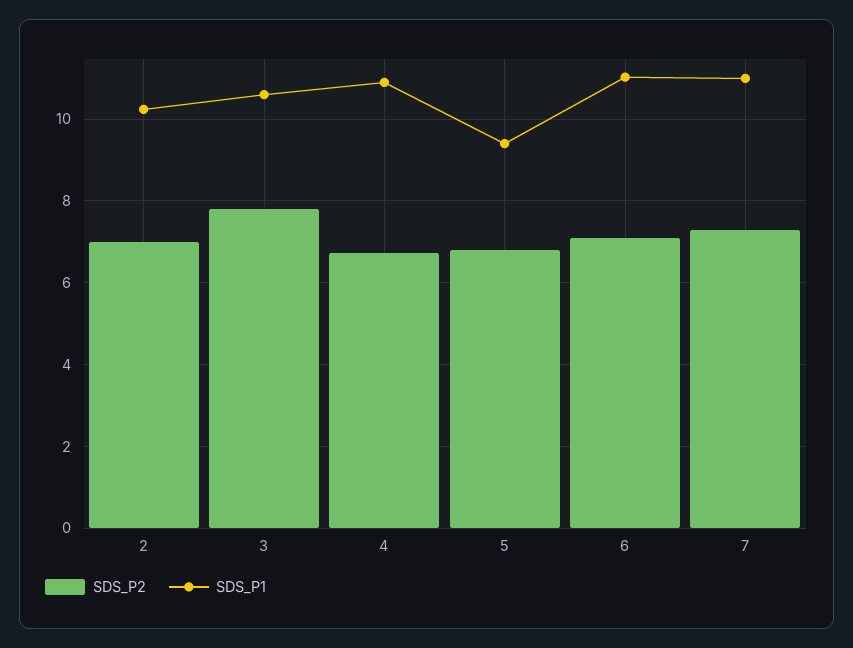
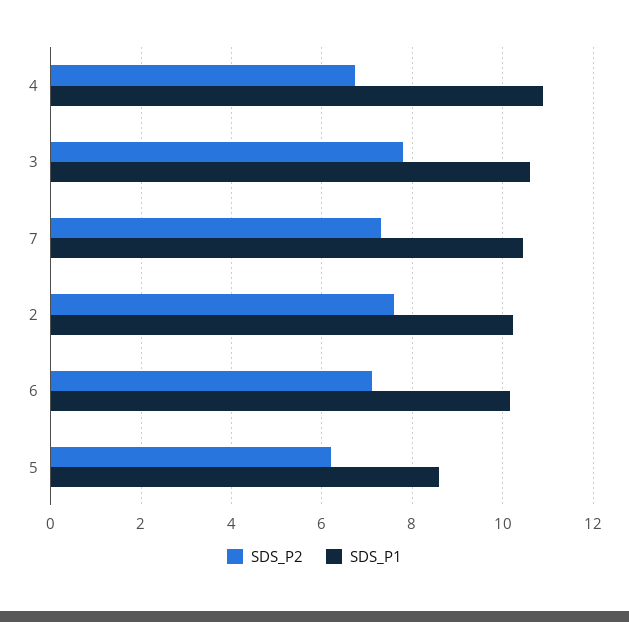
SDS_P2, 2: 7 -> 7.6
SDS_P2, 5: 6.8 -> 6.2
SDS_P1, 5: 9.4 -> 8.6
SDS_P1, 6: 11 -> 10.2
SDS_P1, 7: 11 -> 10.4

